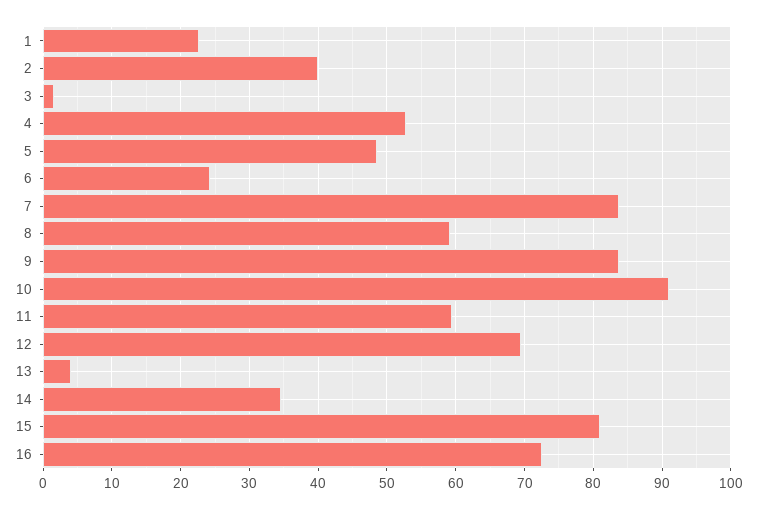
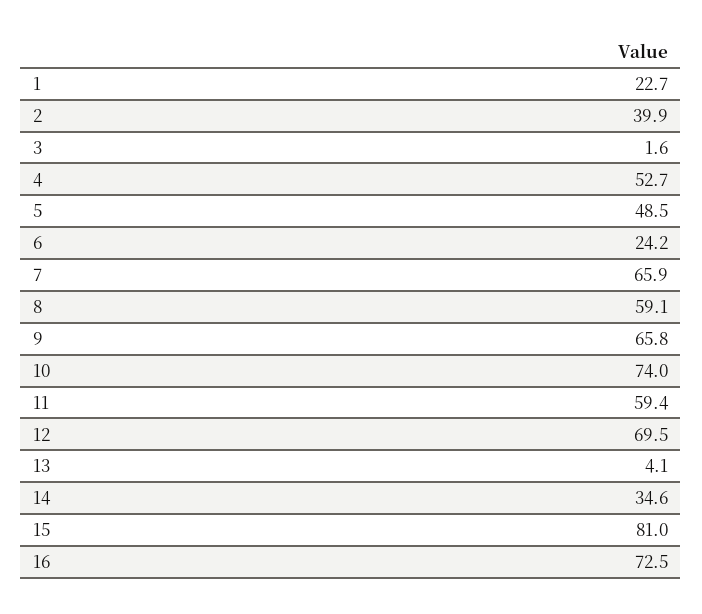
7: 84 -> 65.9
9: 84 -> 65.8
10: 91 -> 74

